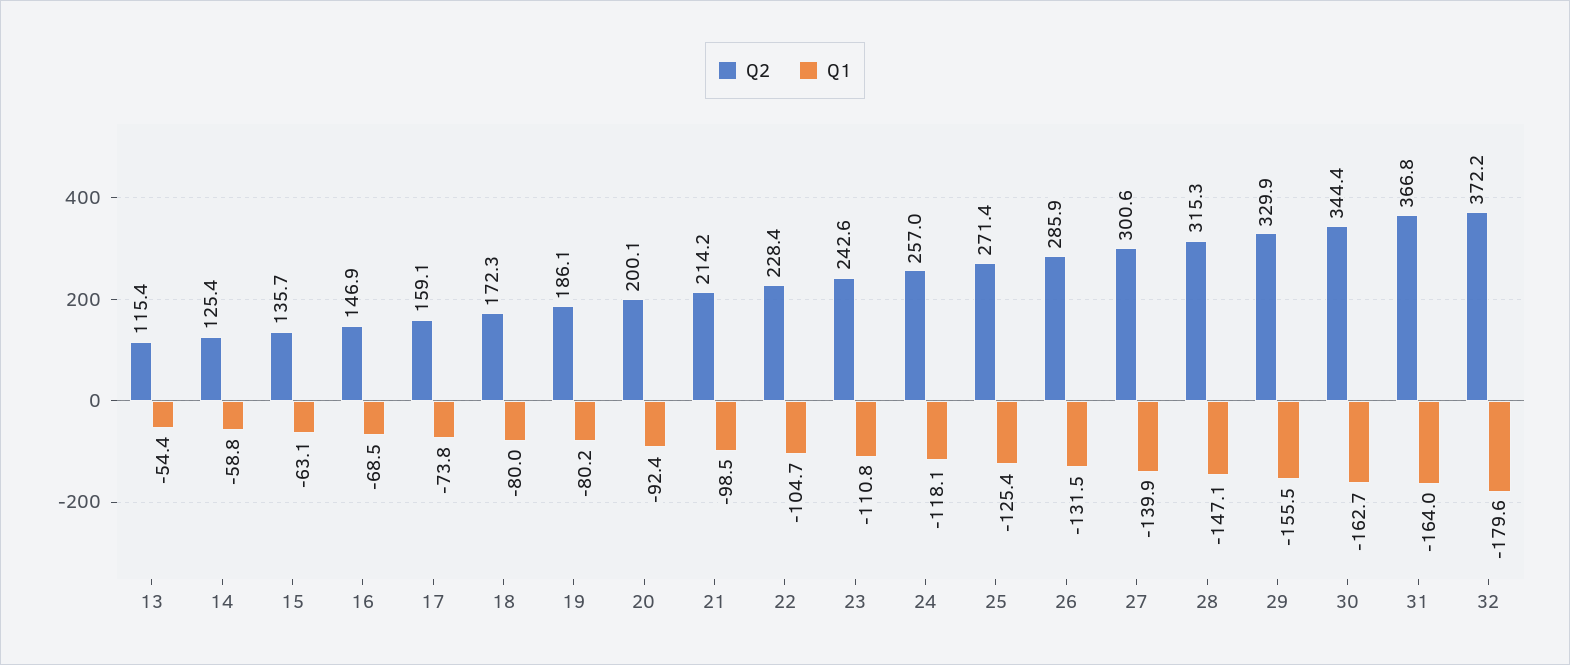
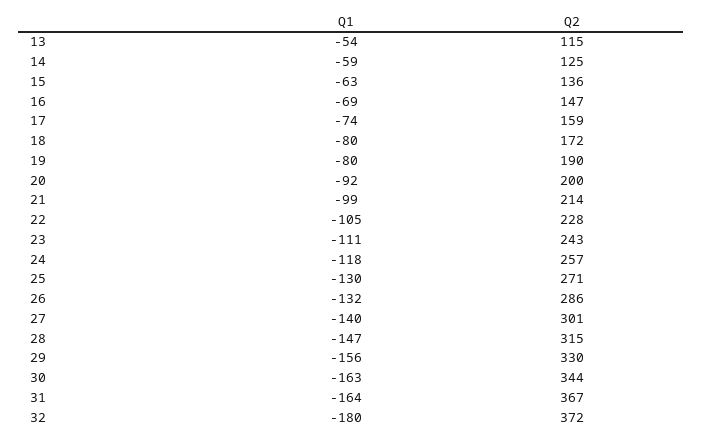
Q2, 19: 186.1 -> 190
Q1, 25: -125.4 -> -130

